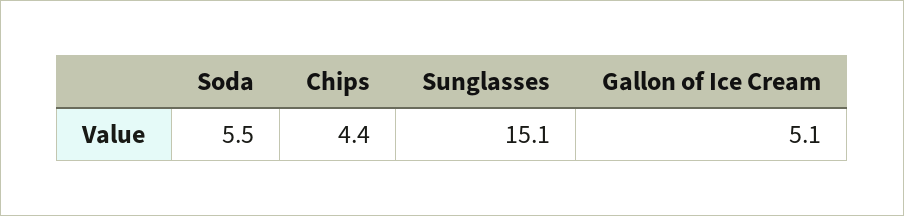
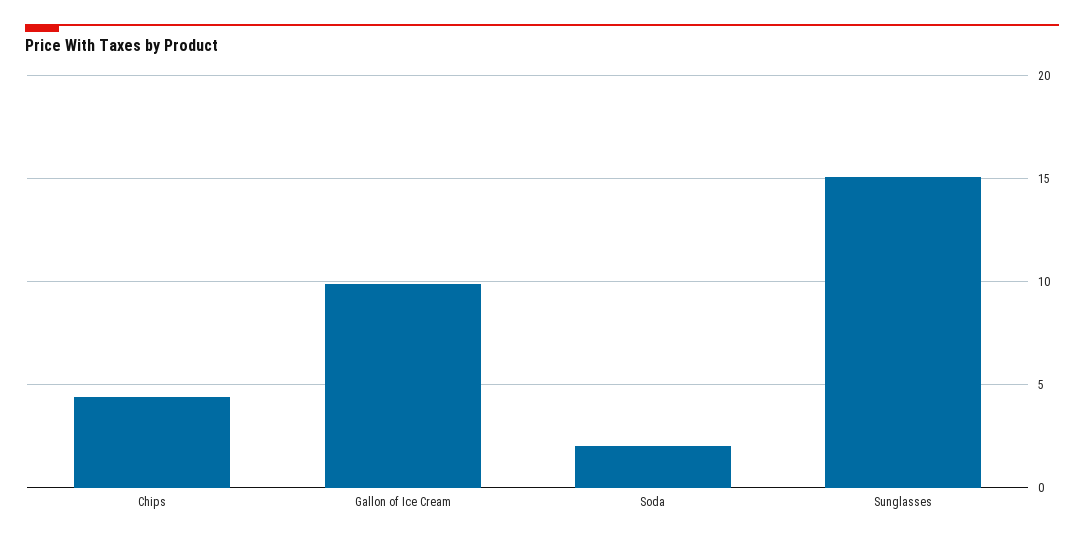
Soda: 5.5 -> 2
Gallon of Ice Cream: 5.1 -> 10

